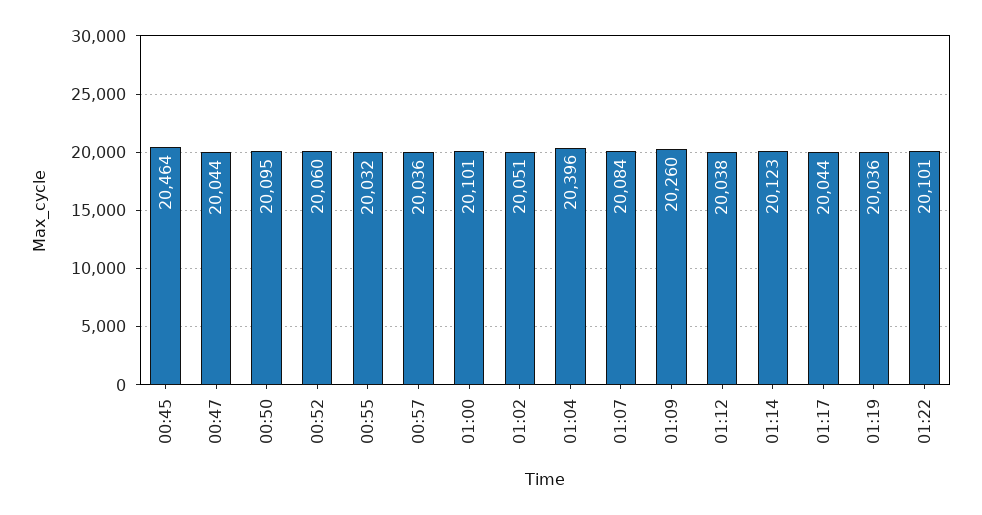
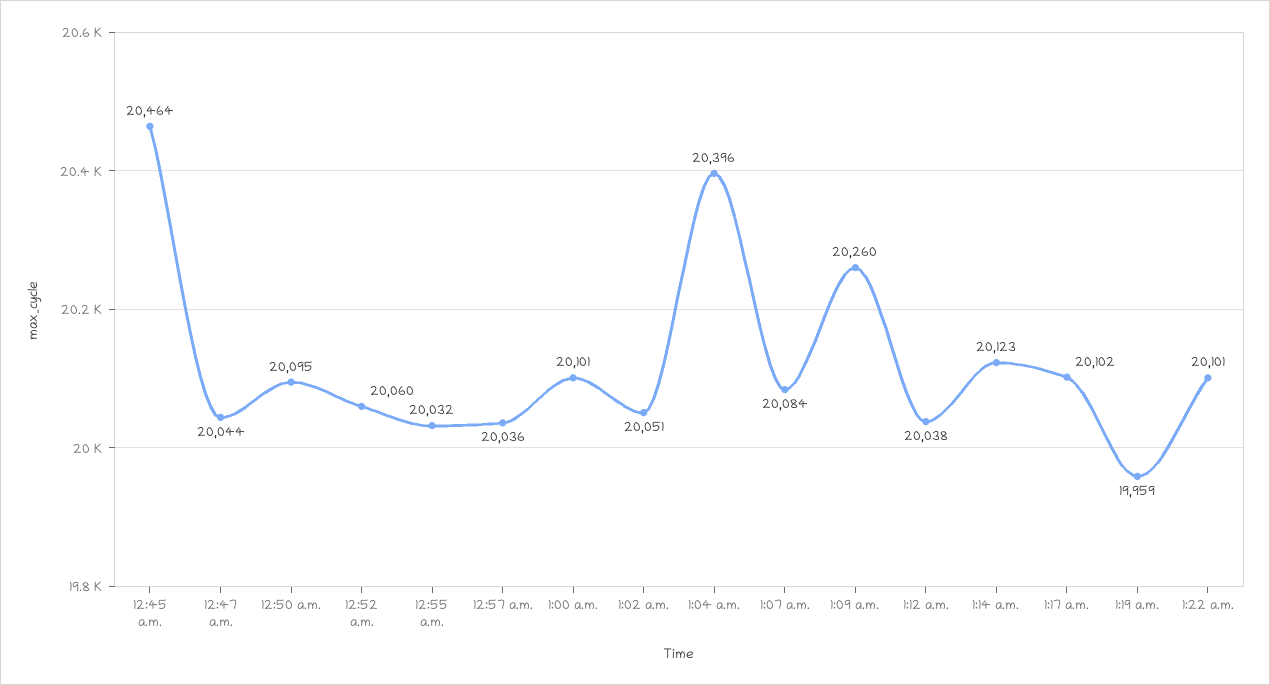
01:17: 20044 -> 20102
01:19: 20036 -> 19959

